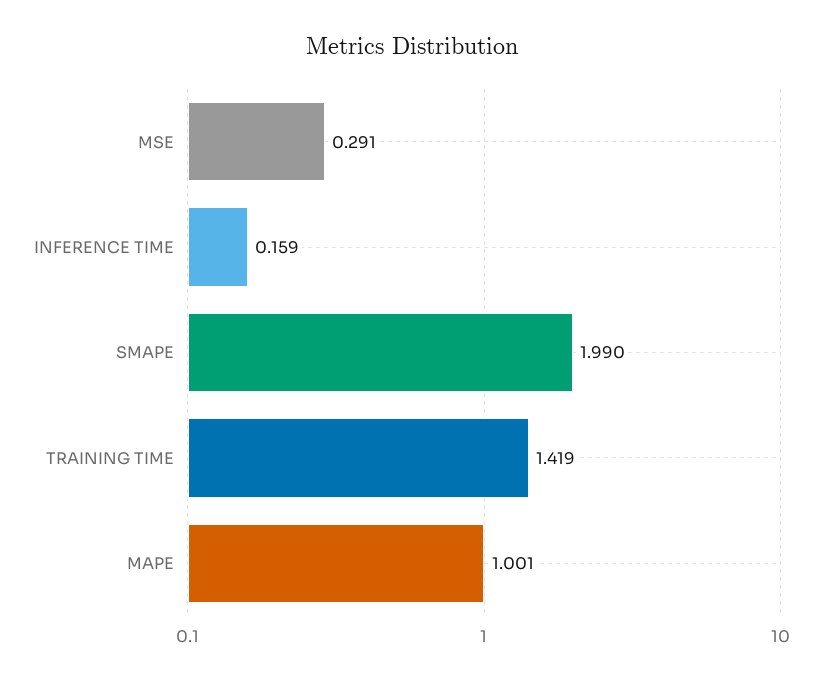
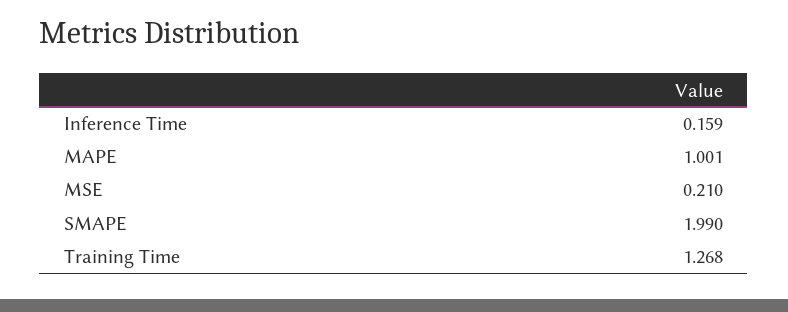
MSE: 0.291 -> 0.21
TRAINING TIME: 1.419 -> 1.268

